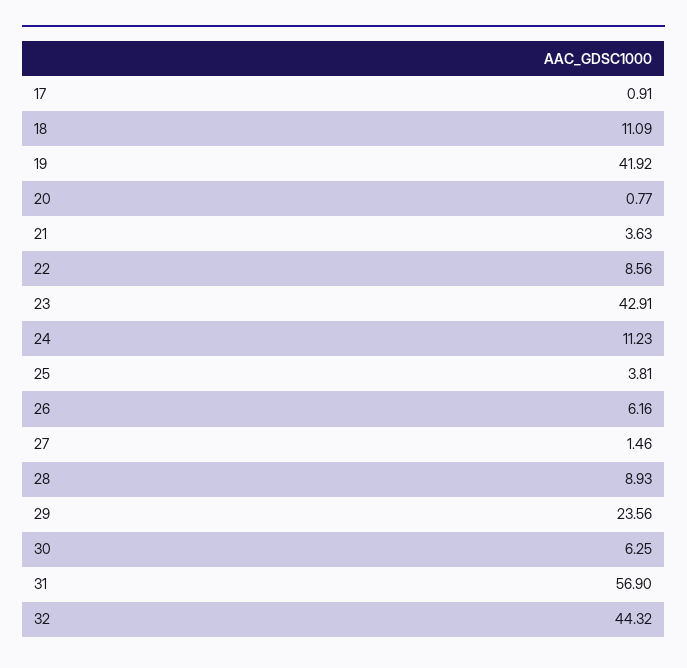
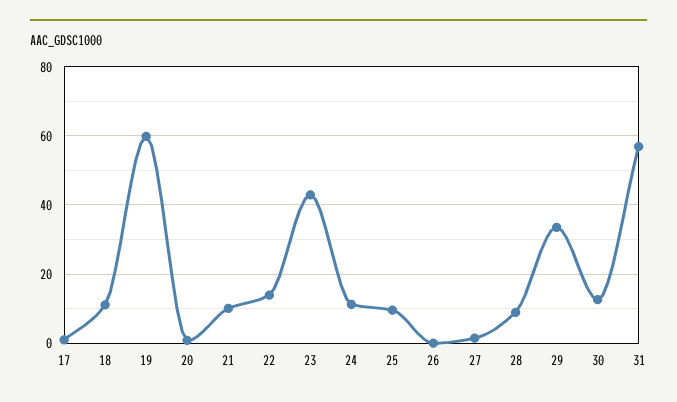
19: 41.92 -> 60
21: 3.63 -> 10
22: 8.56 -> 14
25: 3.81 -> 10
26: 6.16 -> 0
29: 23.56 -> 34
30: 6.25 -> 12
32: 44.32 -> none

